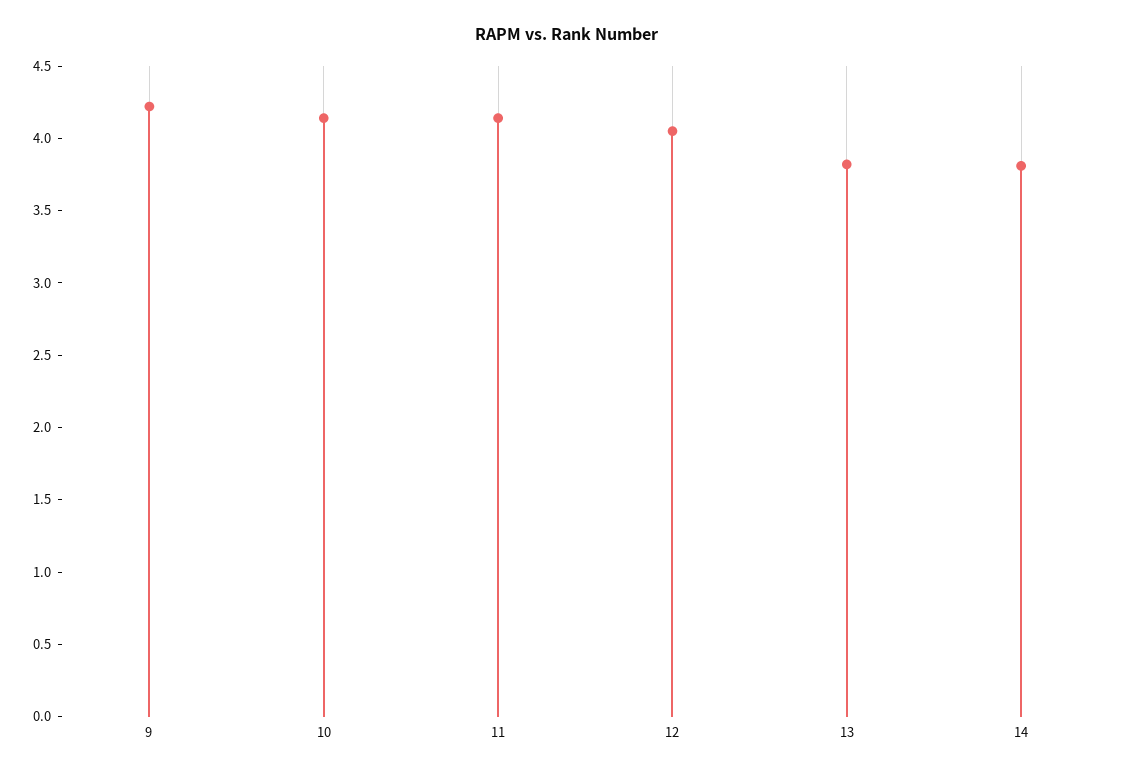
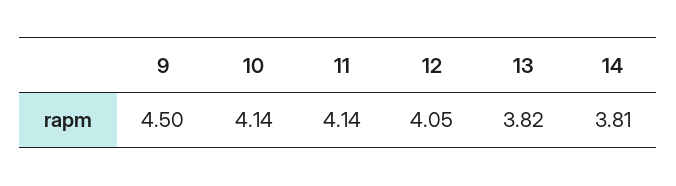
9: 4.2 -> 4.5

